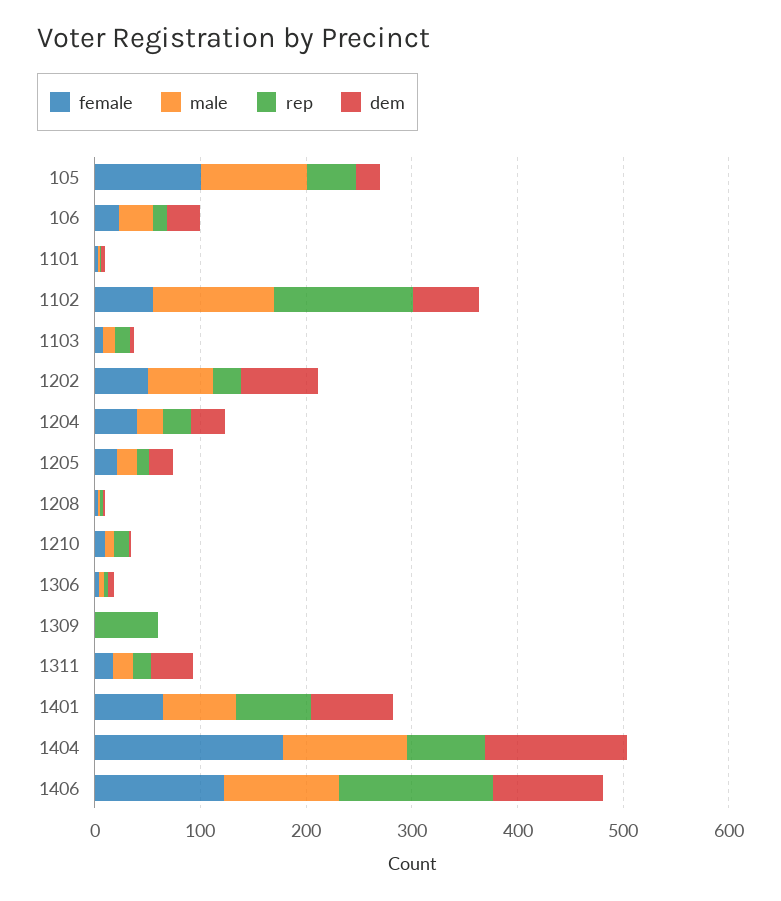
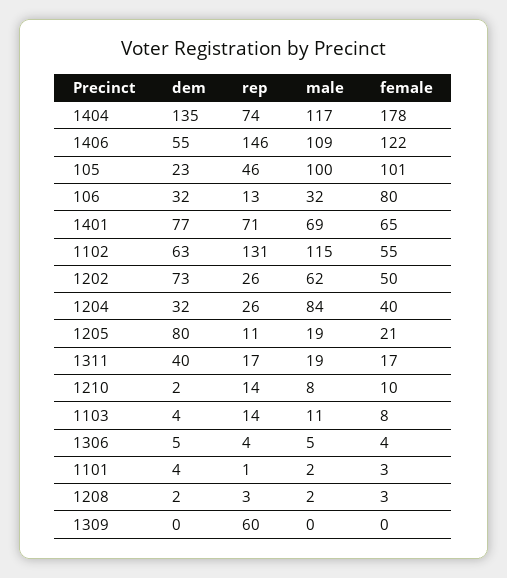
female, 106: 20 -> 80
male, 1204: 20 -> 84
dem, 1205: 20 -> 80
dem, 1406: 100 -> 55

